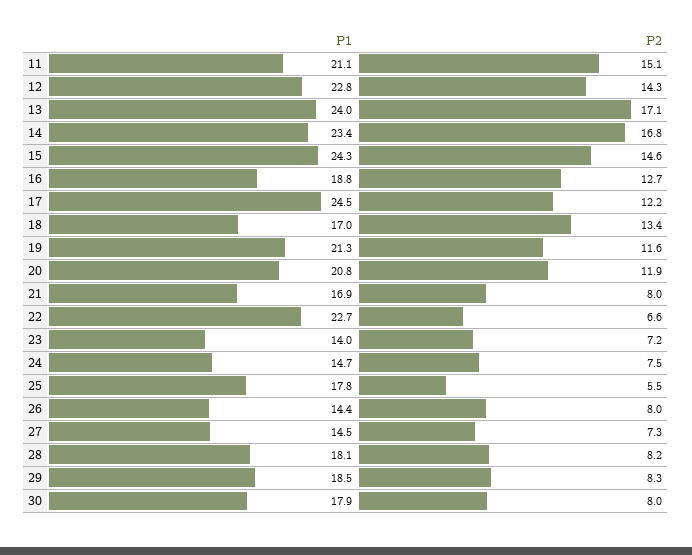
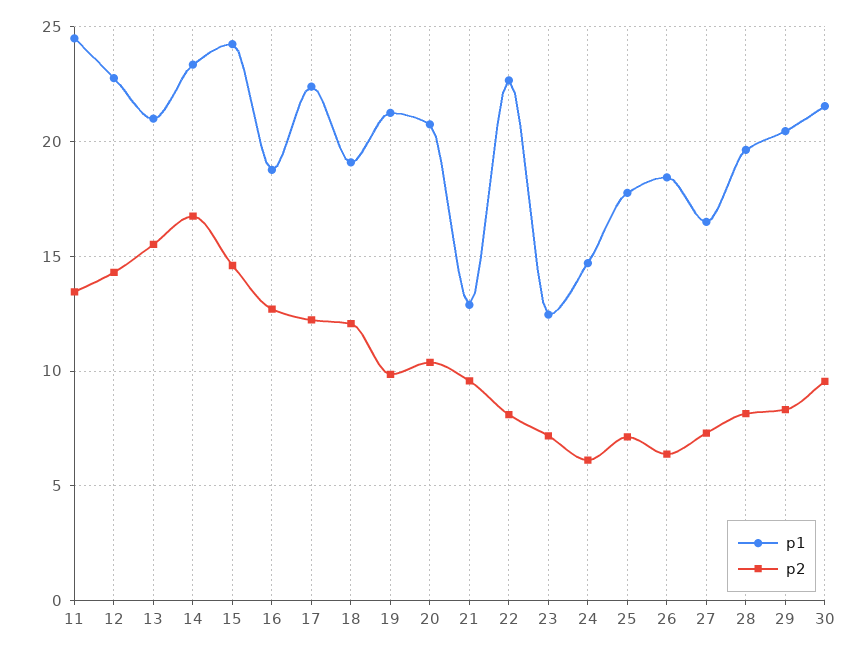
P1, 11: 21.1 -> 24.5
P2, 11: 15.1 -> 13.5
P1, 13: 24 -> 21
P2, 13: 17.1 -> 15.5
P1, 17: 24.5 -> 22.5
P1, 18: 17 -> 19
P2, 18: 13.4 -> 12
P2, 19: 11.6 -> 10
P2, 20: 11.9 -> 10.5
P1, 21: 16.9 -> 13
P2, 21: 8 -> 9.5
P2, 22: 6.6 -> 8
P1, 23: 14 -> 12.5
P2, 24: 7.5 -> 6
P2, 25: 5.5 -> 7
P1, 26: 14.4 -> 18.5
P2, 26: 8 -> 6.5
P1, 27: 14.5 -> 16.5
P1, 28: 18.1 -> 19.5
P1, 29: 18.5 -> 20.5
P1, 30: 17.9 -> 21.5
P2, 30: 8 -> 9.5

